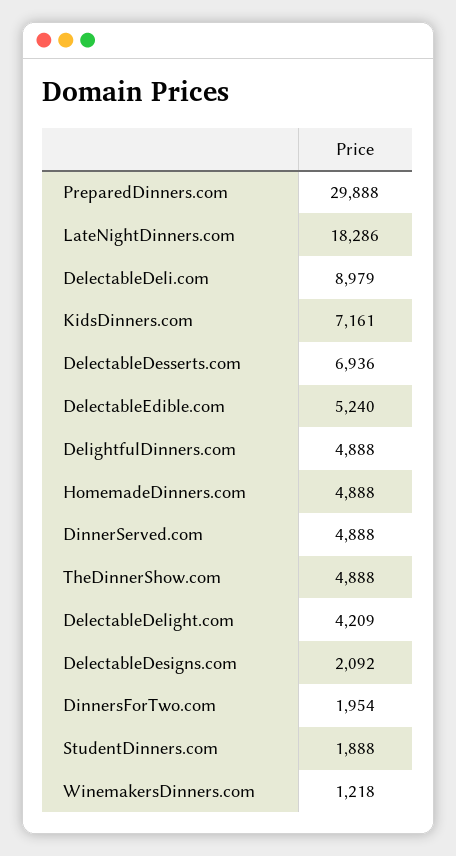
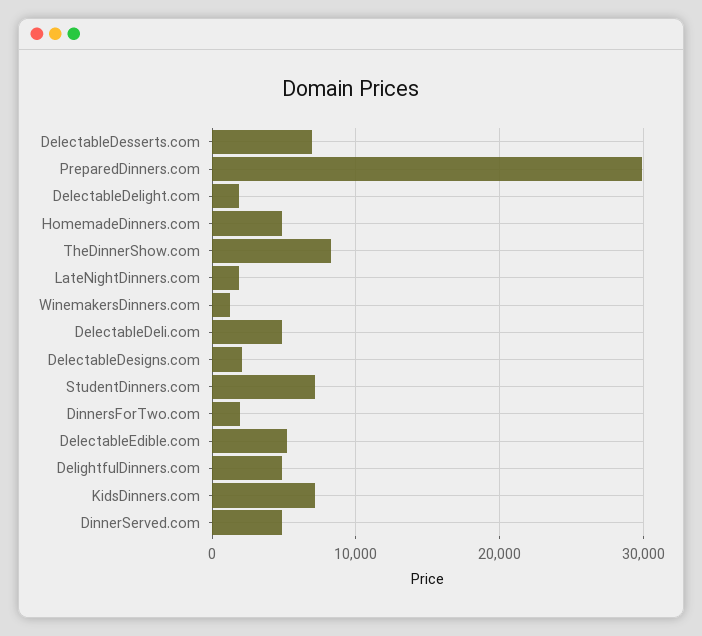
LateNightDinners.com: 18286 -> 2000
DelectableDeli.com: 8979 -> 5000
TheDinnerShow.com: 4888 -> 8000
DelectableDelight.com: 4209 -> 2000
StudentDinners.com: 1888 -> 7000

